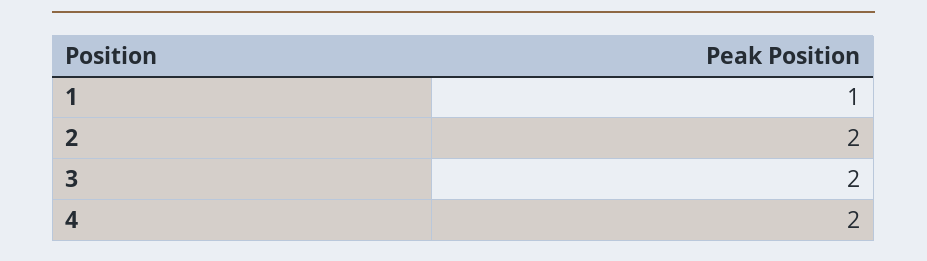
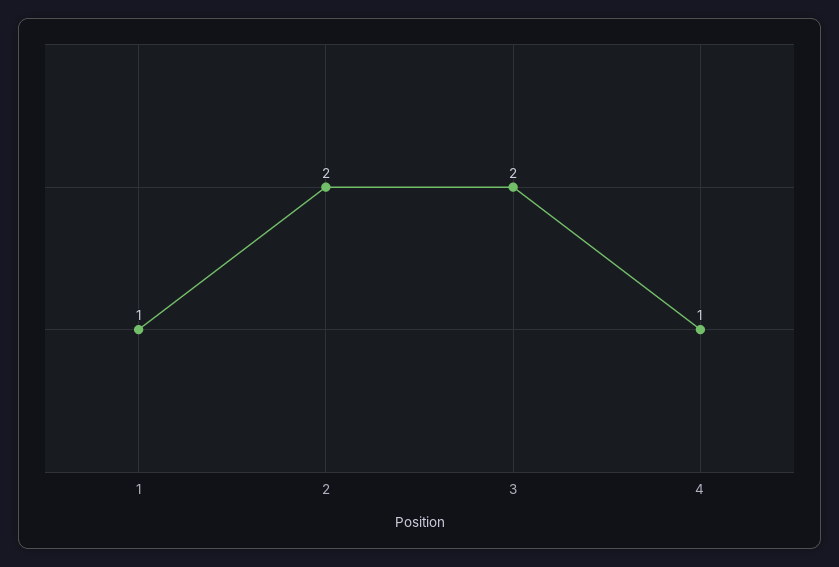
4: 2 -> 1

